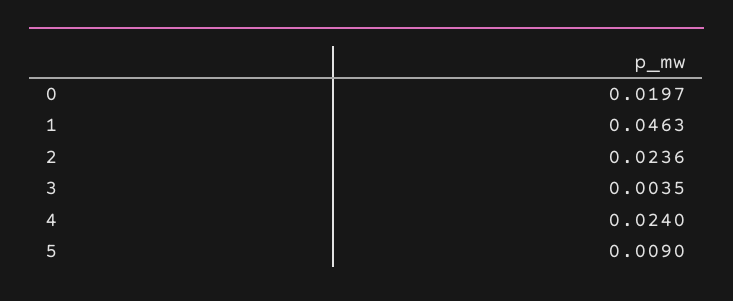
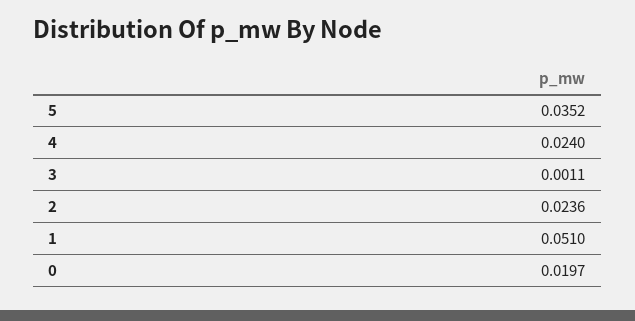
1: 0.0463 -> 0.051
3: 0.0035 -> 0.0011
5: 0.009 -> 0.0352

